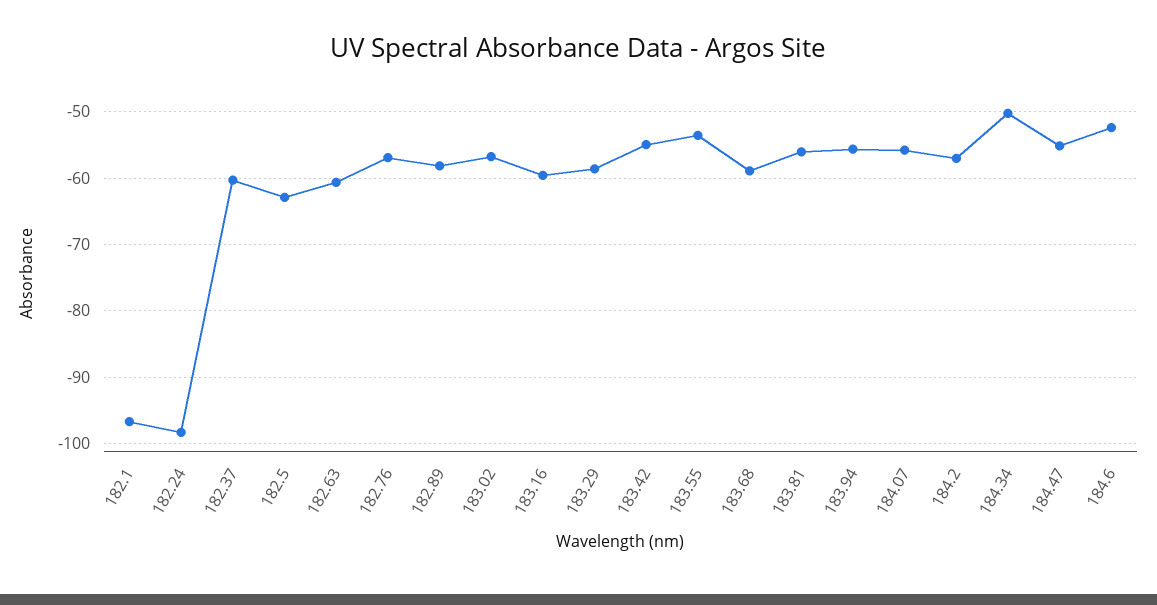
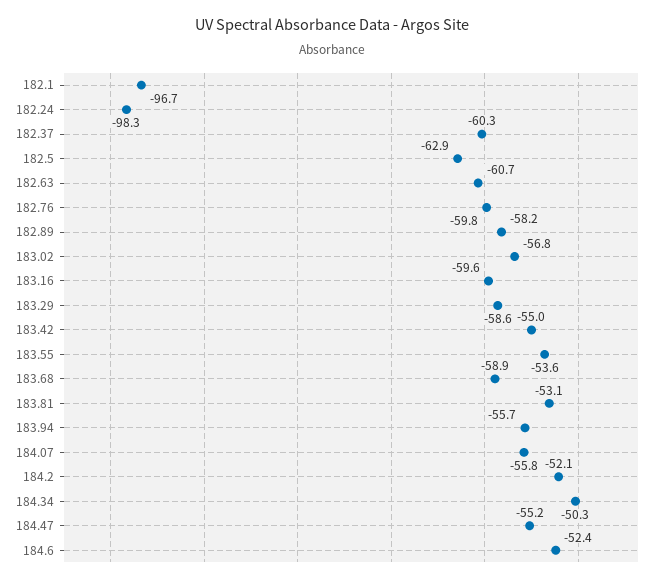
182.76: -57 -> -59.8
183.81: -56 -> -53.1
184.2: -57 -> -52.1

